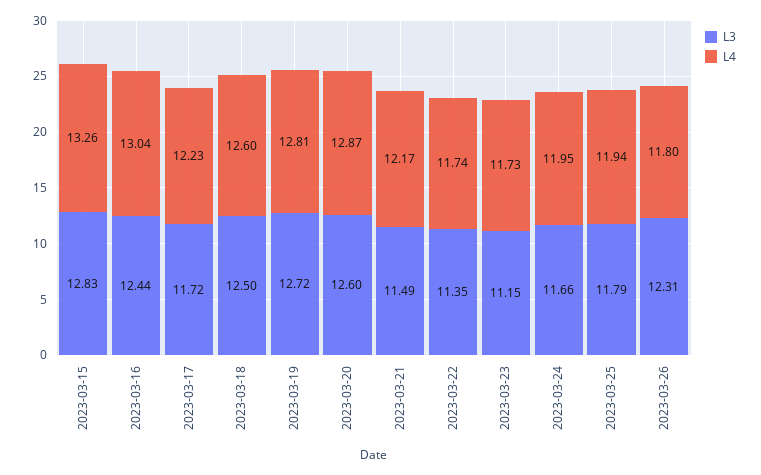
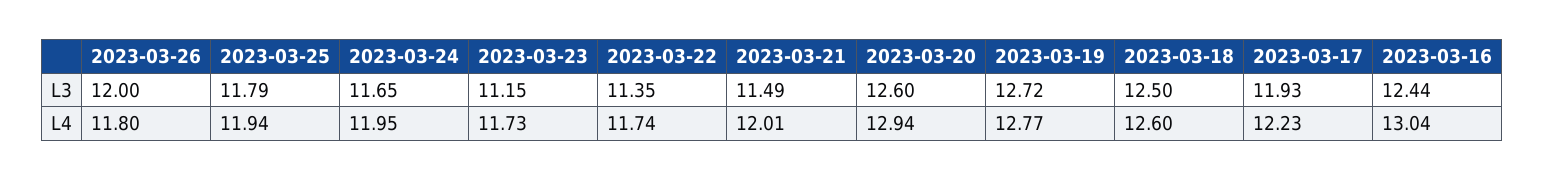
L3, 2023-03-15: 12.83 -> none
L4, 2023-03-15: 13.26 -> none
L3, 2023-03-17: 11.72 -> 11.93
L4, 2023-03-19: 12.81 -> 12.77
L4, 2023-03-20: 12.87 -> 12.94
L4, 2023-03-21: 12.17 -> 12.01
L3, 2023-03-24: 11.66 -> 11.65
L3, 2023-03-26: 12.31 -> 12

